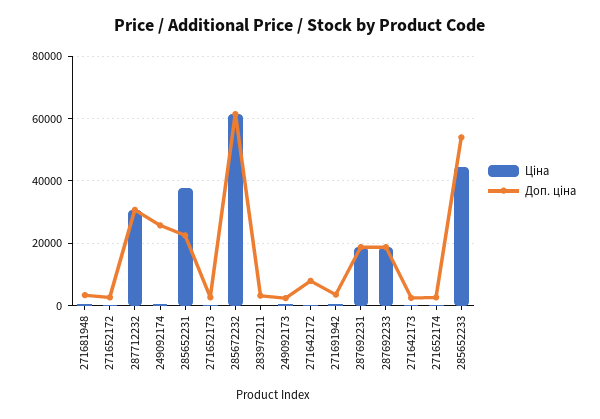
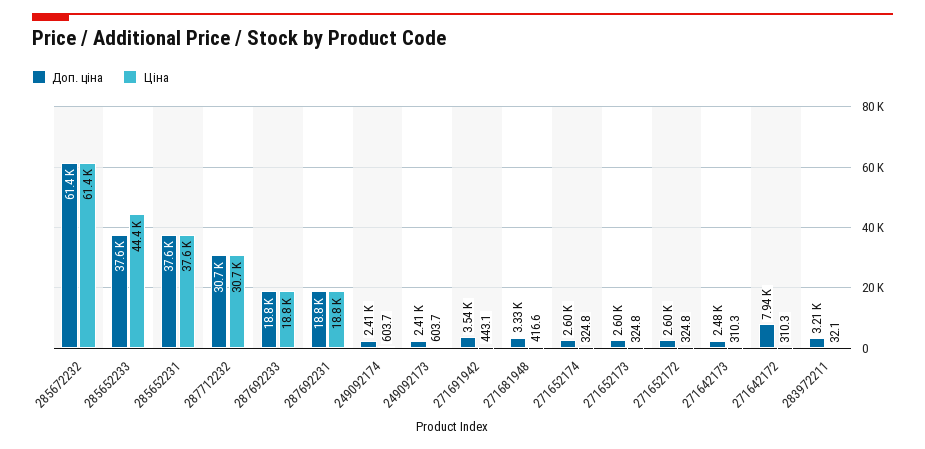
Доп. ціна, 249092174: 26000 -> 2410
Доп. ціна, 285652231: 22000 -> 37600
Доп. ціна, 285652233: 54000 -> 37600

